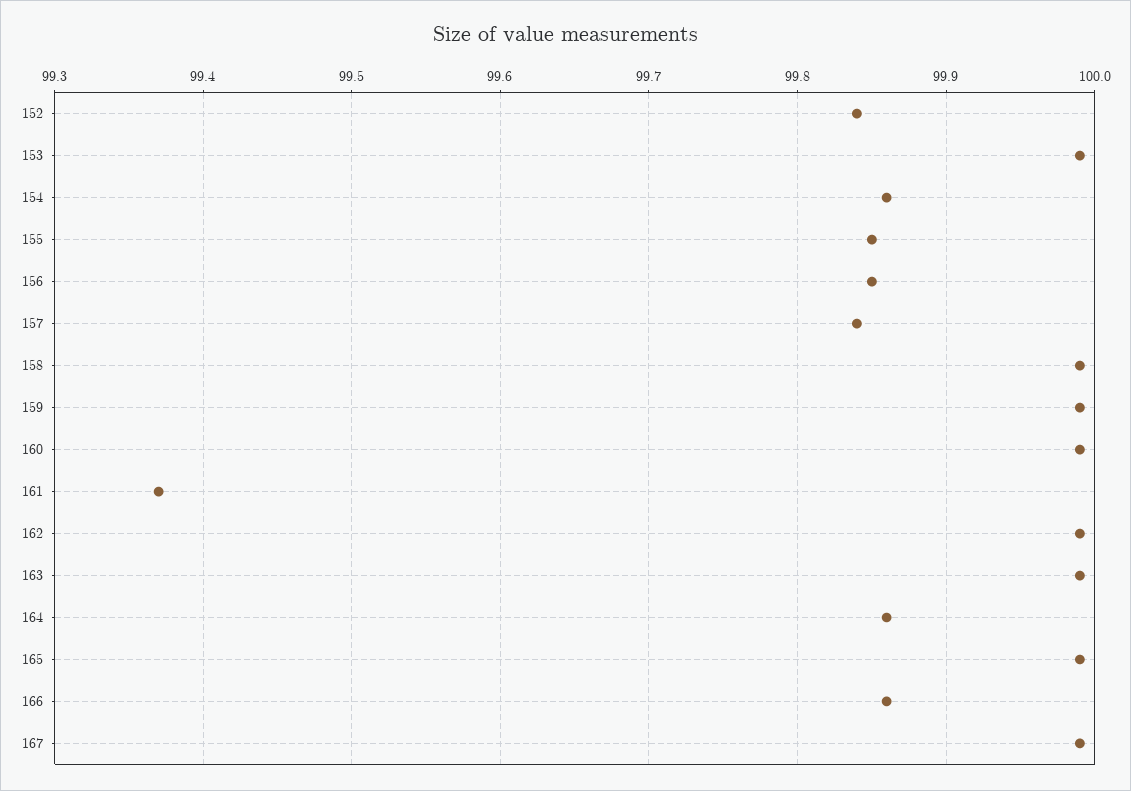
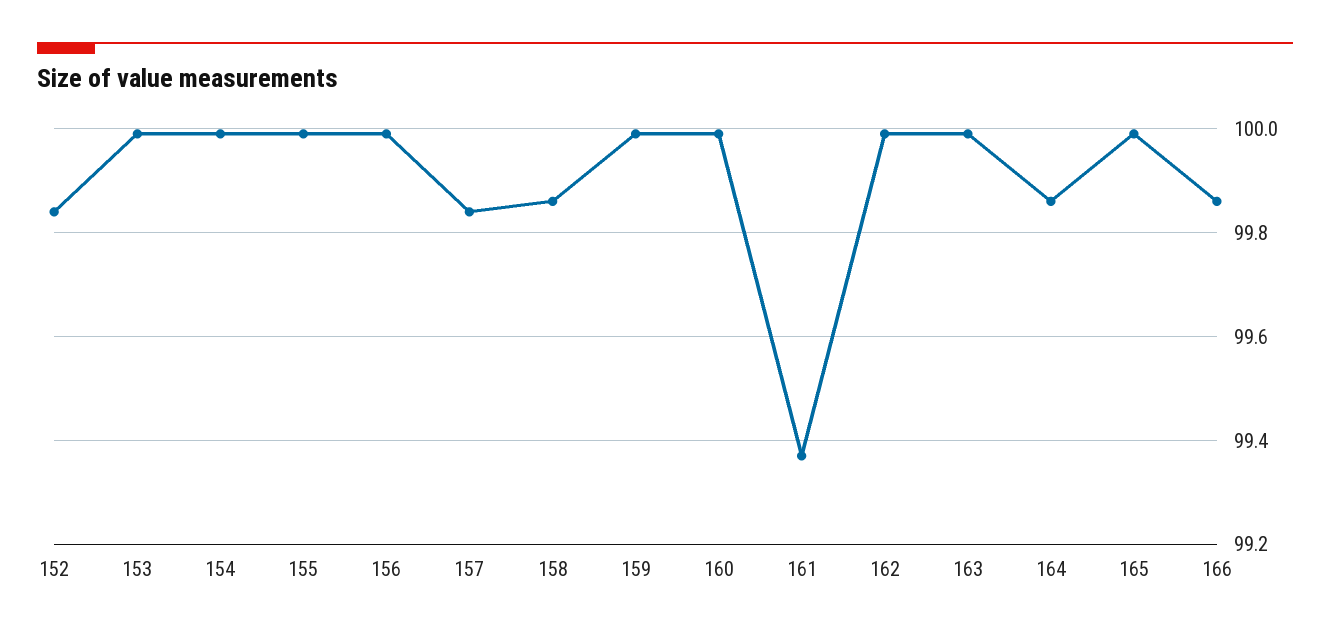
154: 99.86 -> 100
155: 99.85 -> 100
156: 99.85 -> 100
158: 99.99 -> 99.85
167: 99.99 -> none

